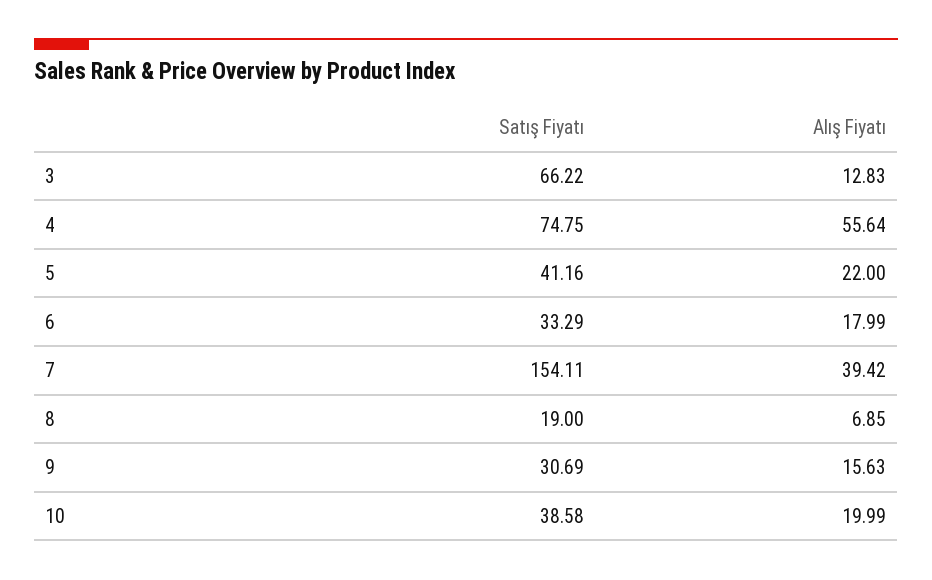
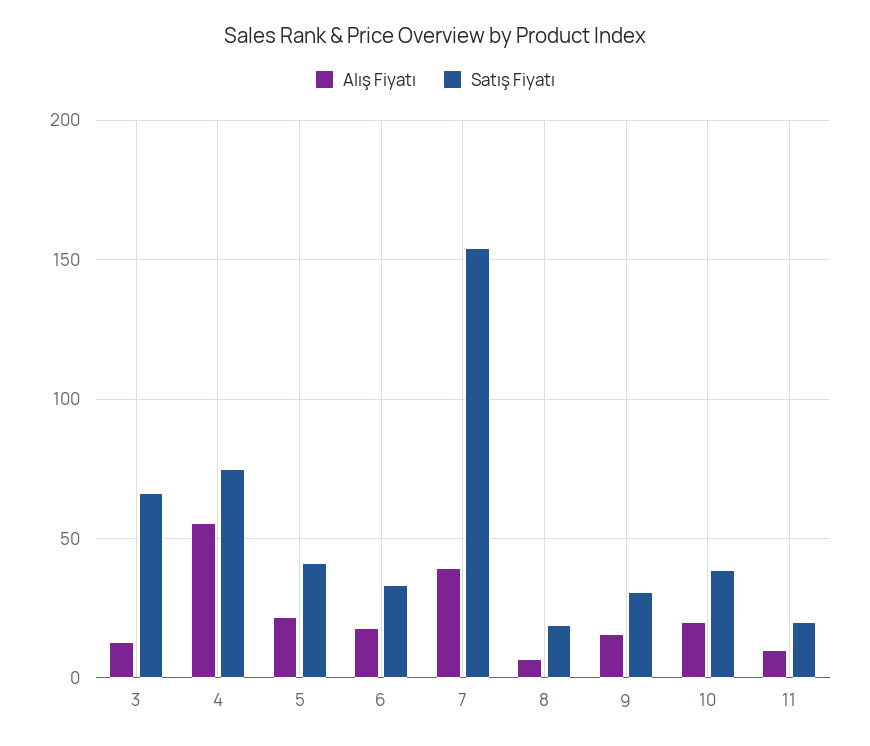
Alış Fiyatı, 11: none -> 10
Satış Fiyatı, 11: none -> 20

